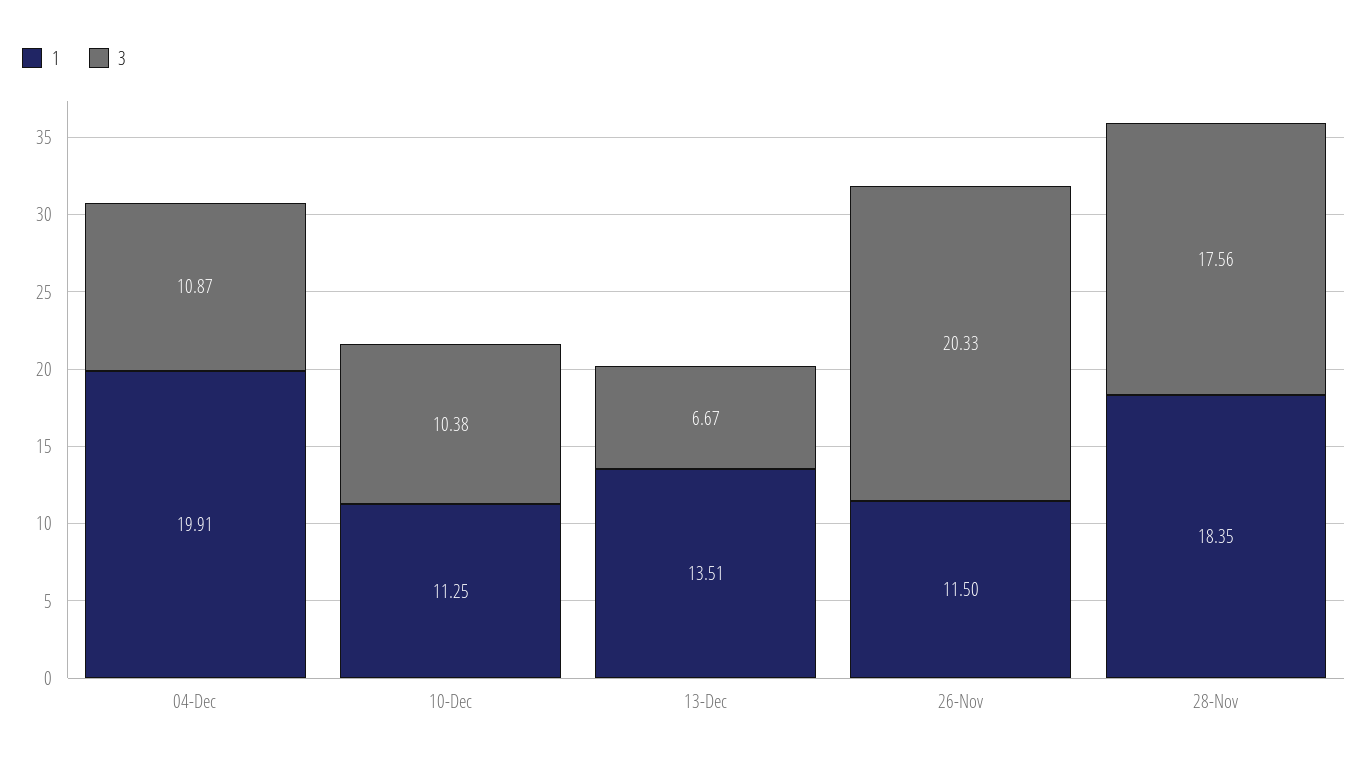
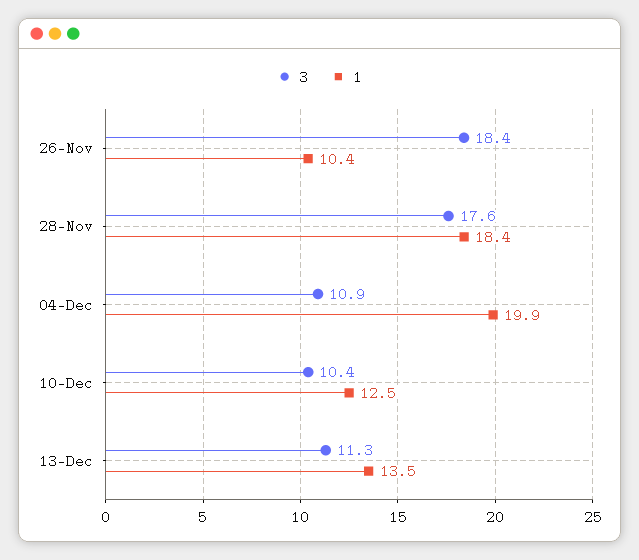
1, 10-Dec: 11.25 -> 12.5
3, 13-Dec: 6.67 -> 11.3
1, 26-Nov: 11.5 -> 10.4
3, 26-Nov: 20.33 -> 18.4

